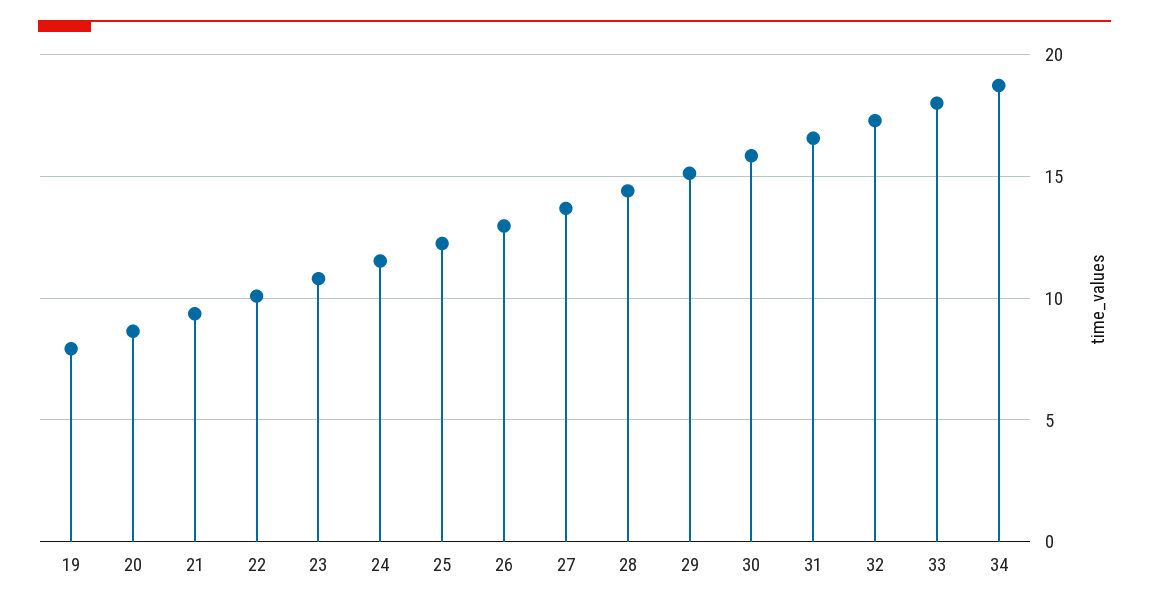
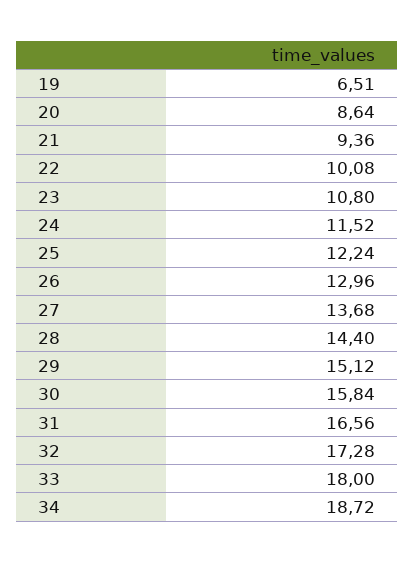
19: 8 -> 6.51

